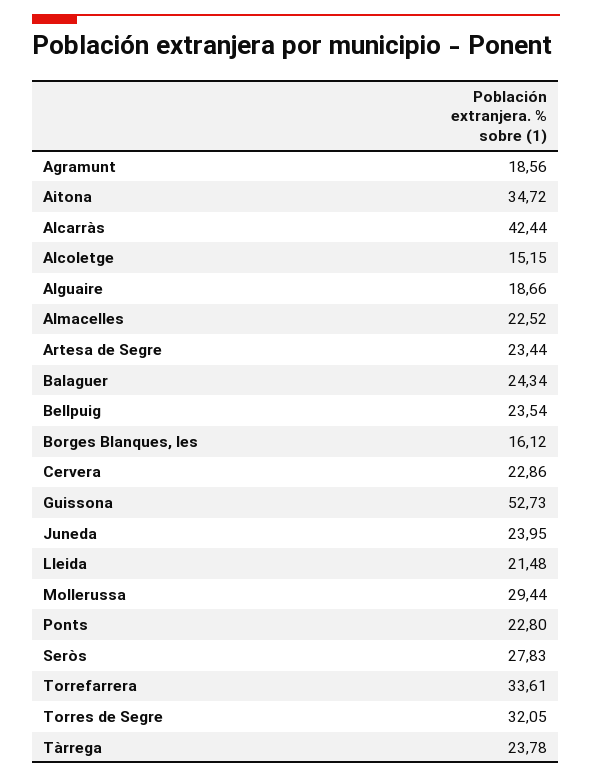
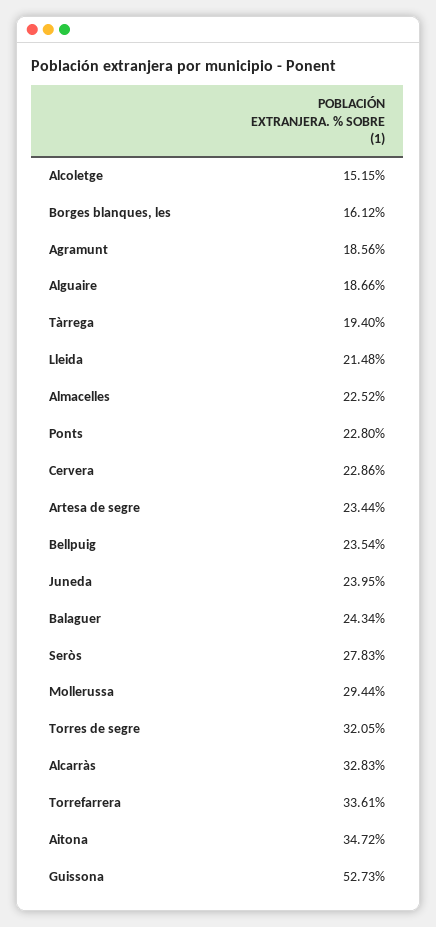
Alcarràs: 42.44 -> 32.83
Tàrrega: 23.78 -> 19.4

